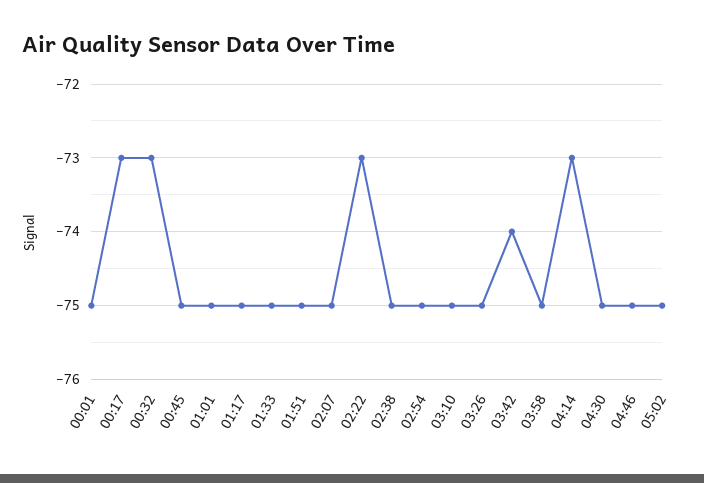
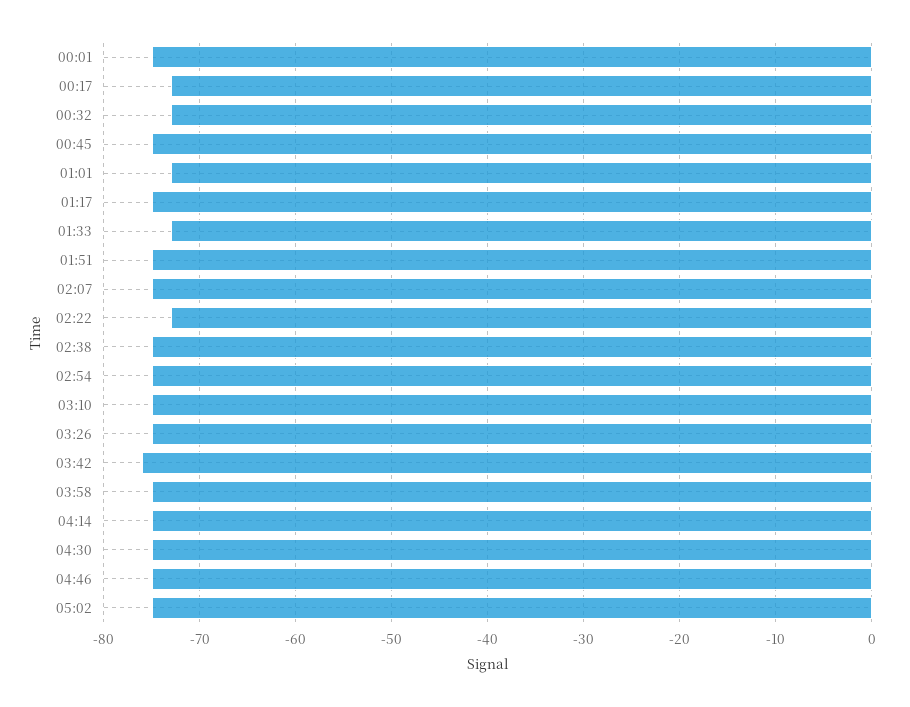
01:01: -75 -> -73
01:33: -75 -> -73
03:42: -74 -> -76
04:14: -73 -> -75

